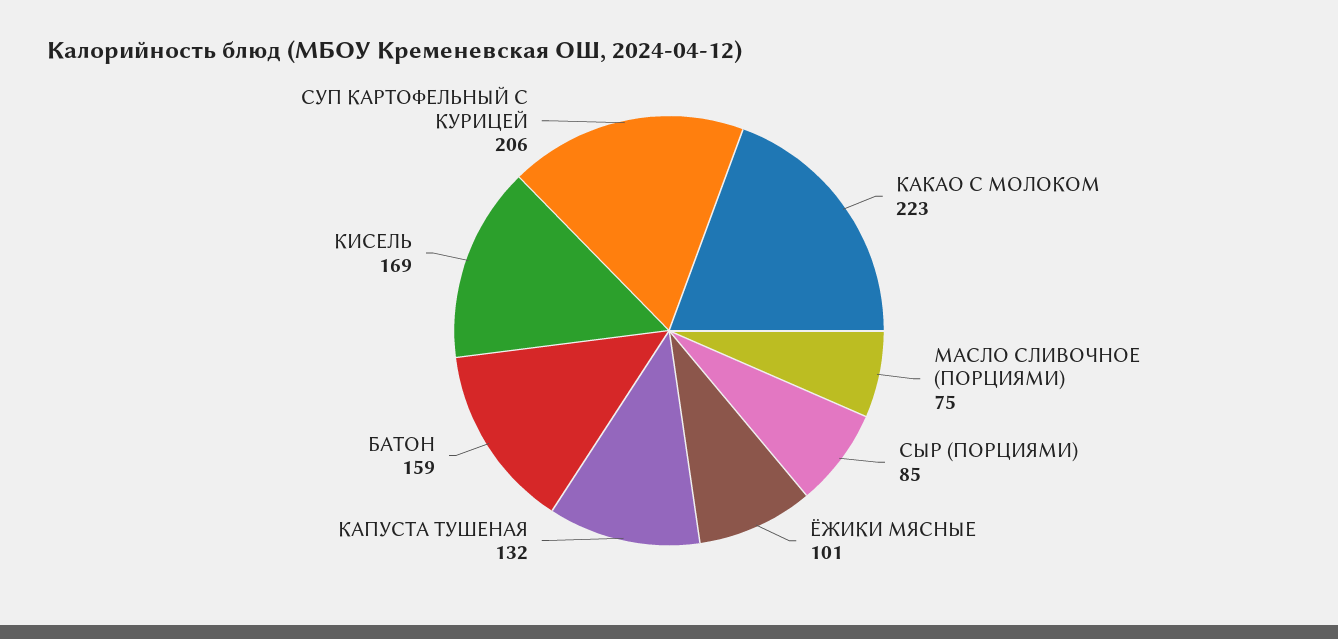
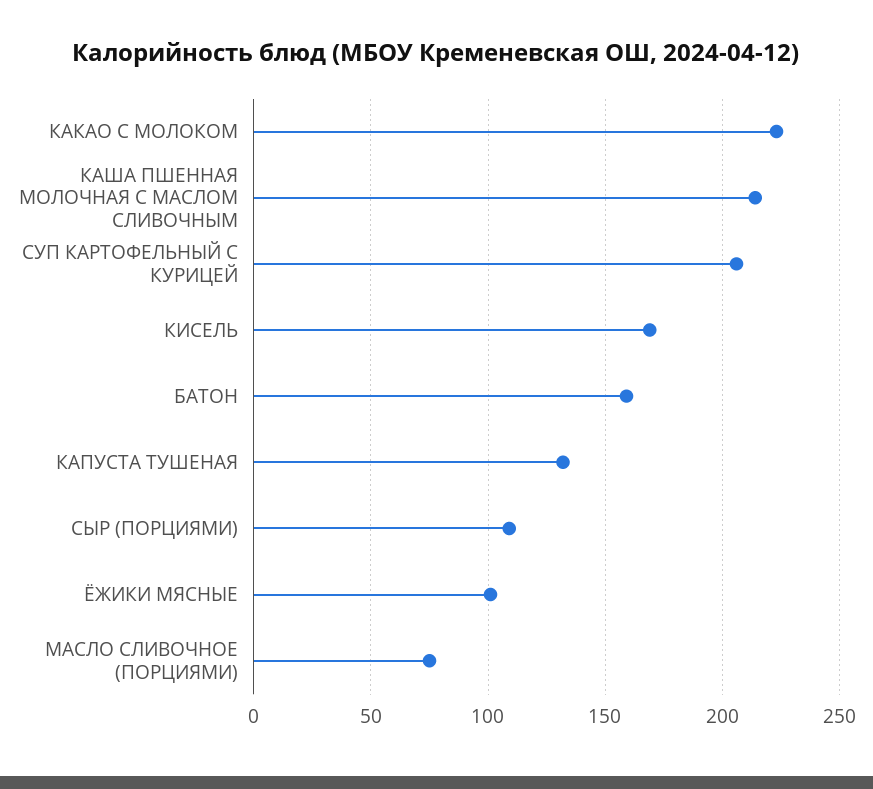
СЫР (ПОРЦИЯМИ): 85 -> 110
КАША ПШЕННАЯ МОЛОЧНАЯ С МАСЛОМ СЛИВОЧНЫМ: none -> 215

